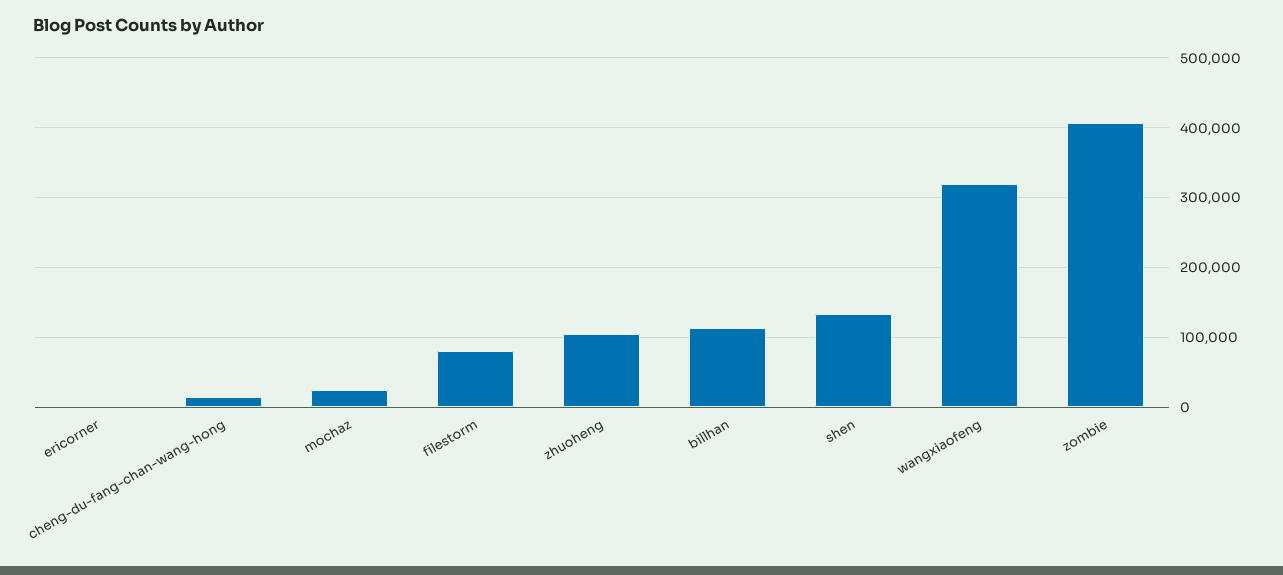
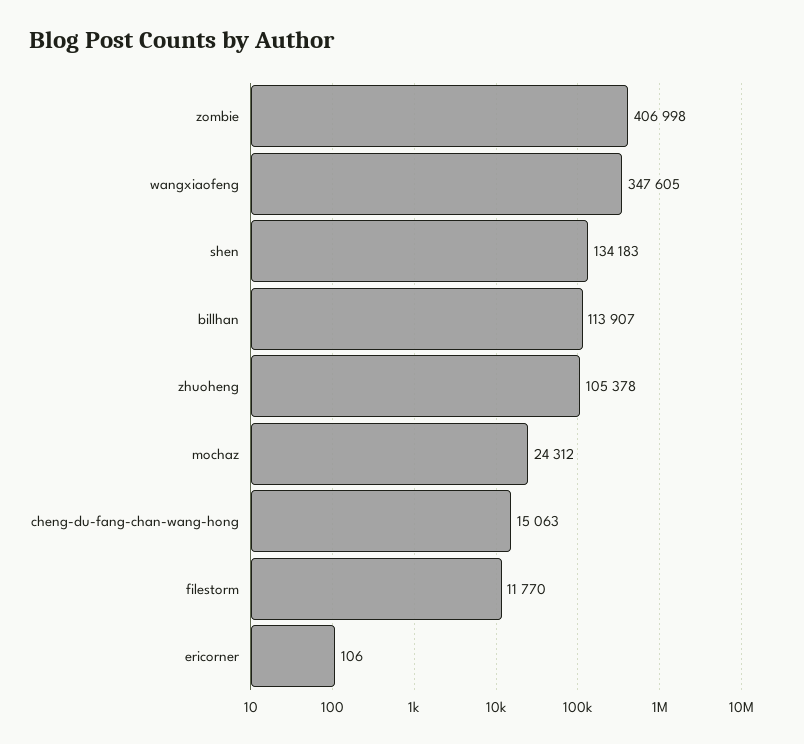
filestorm: 80000 -> 11770
wangxiaofeng: 320000 -> 347605

